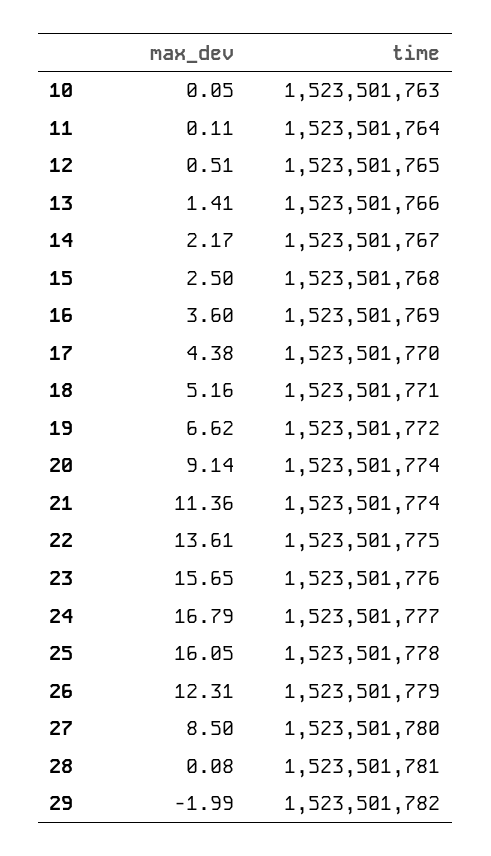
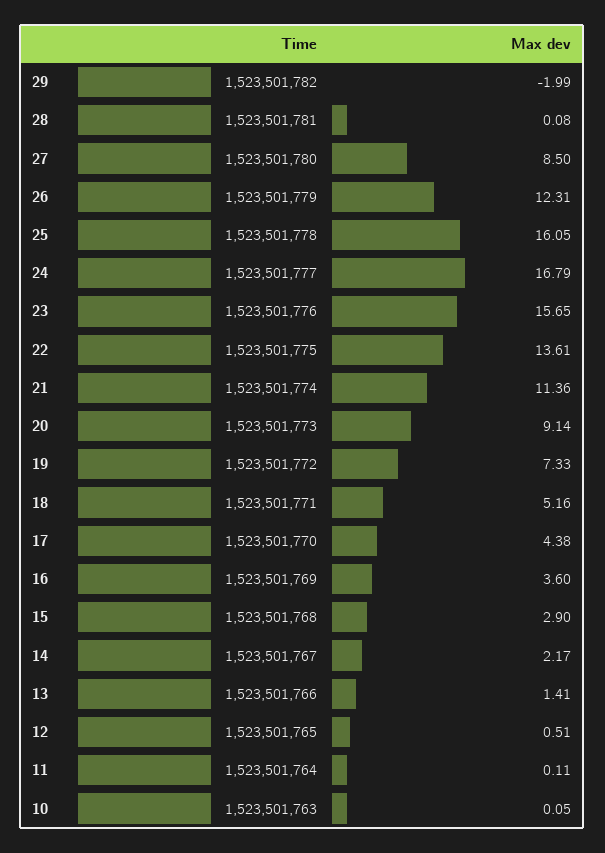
max_dev, 15: 2.5 -> 2.9
max_dev, 19: 6.62 -> 7.33
time, 20: 1523501774 -> 1523501773

